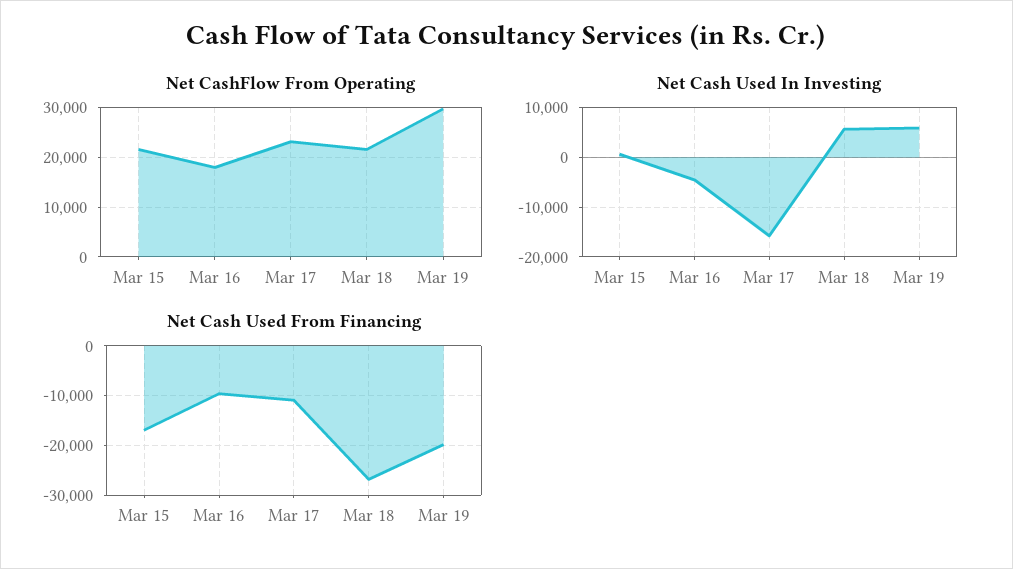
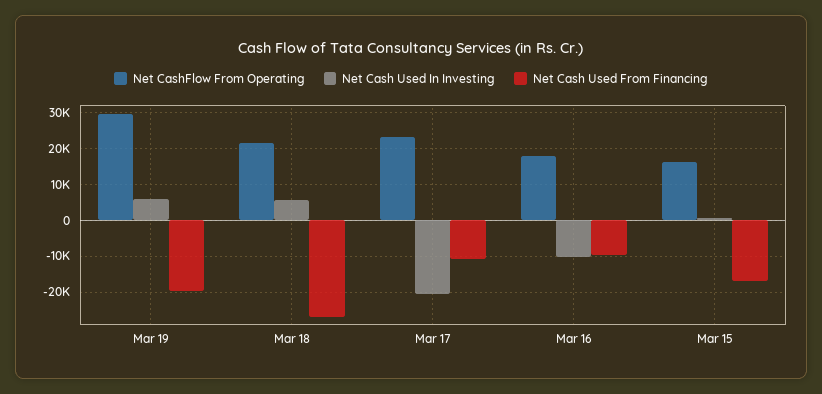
Net CashFlow From Operating, Mar 15: 22000 -> 16000
Net Cash Used In Investing, Mar 16: -4000 -> -10000
Net Cash Used In Investing, Mar 17: -16000 -> -20000

